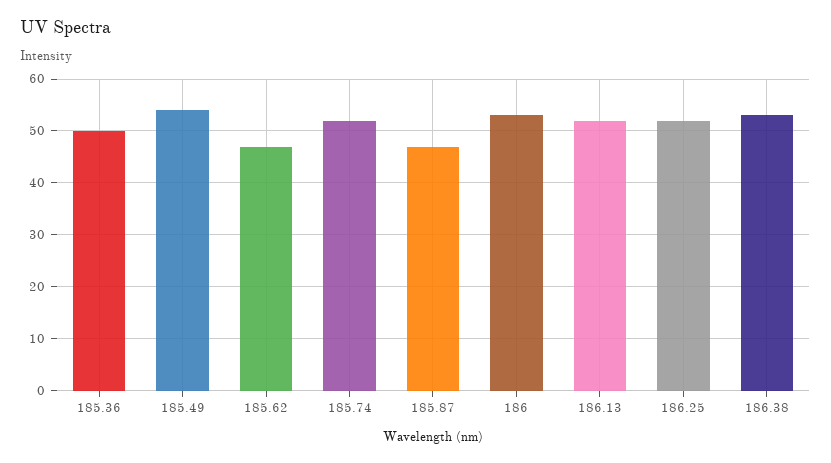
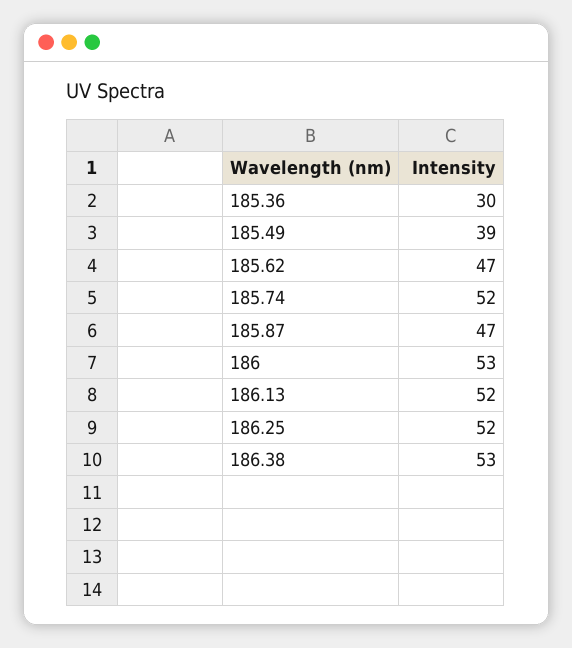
185.36: 50 -> 30
185.49: 55 -> 39

